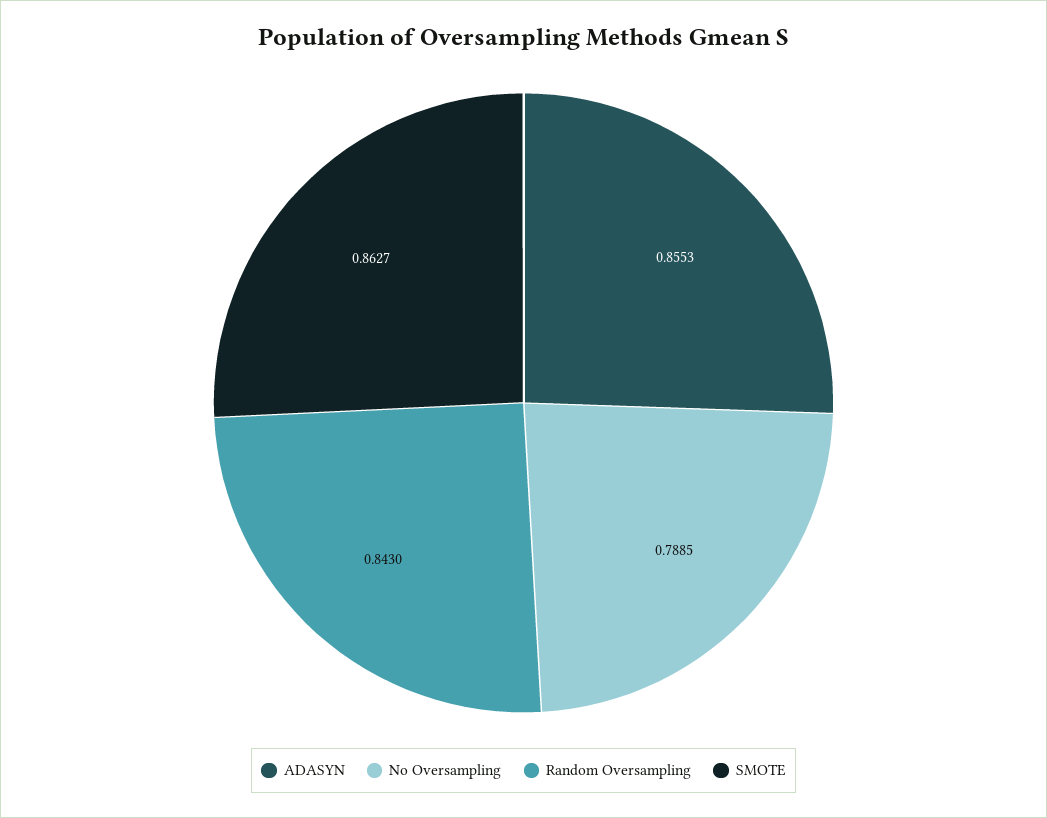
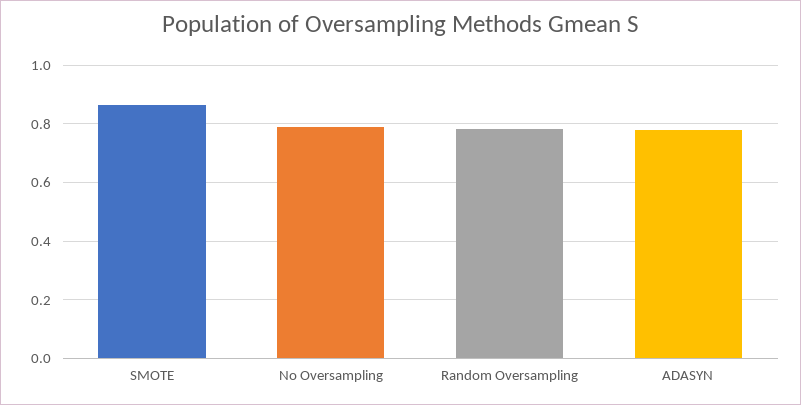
ADASYN: 0.8553 -> 0.775
Random Oversampling: 0.843 -> 0.775

